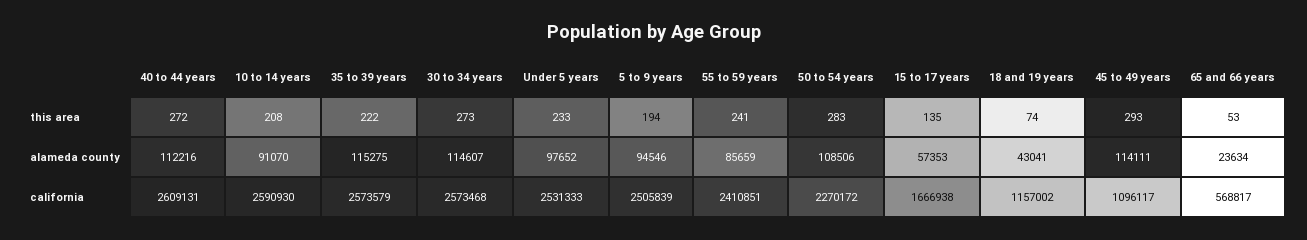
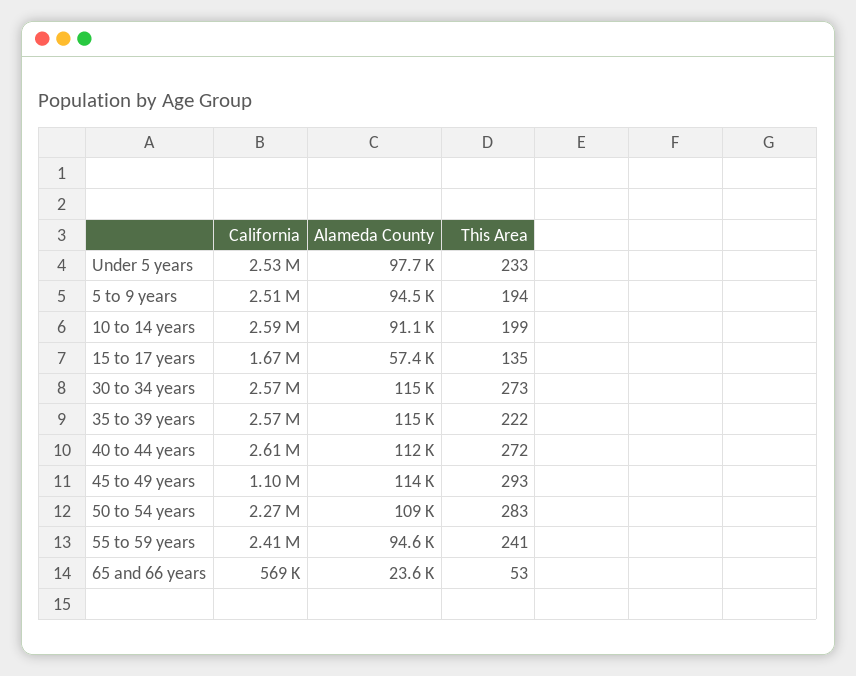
10 to 14 years, this area: 208 -> 199
18 and 19 years, this area: 74 -> none
55 to 59 years, alameda county: 85659 -> 94600
18 and 19 years, alameda county: 43041 -> none
18 and 19 years, california: 1157002 -> none

